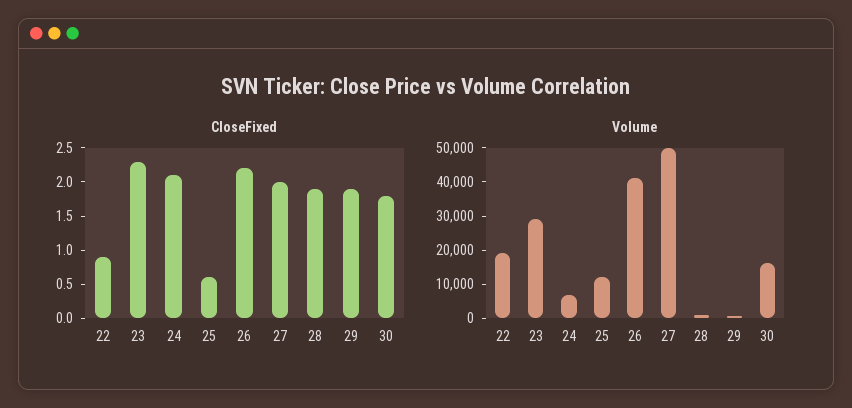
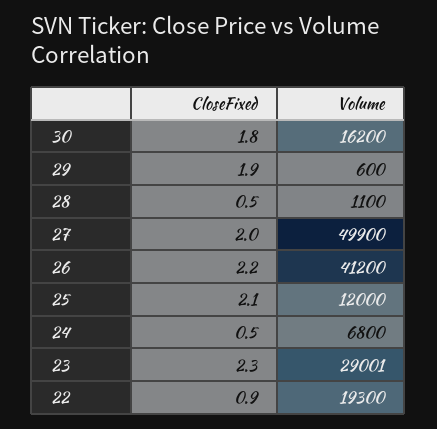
CloseFixed, 24: 2 -> 0.5
CloseFixed, 25: 0.5 -> 2.1
CloseFixed, 28: 2 -> 0.5

